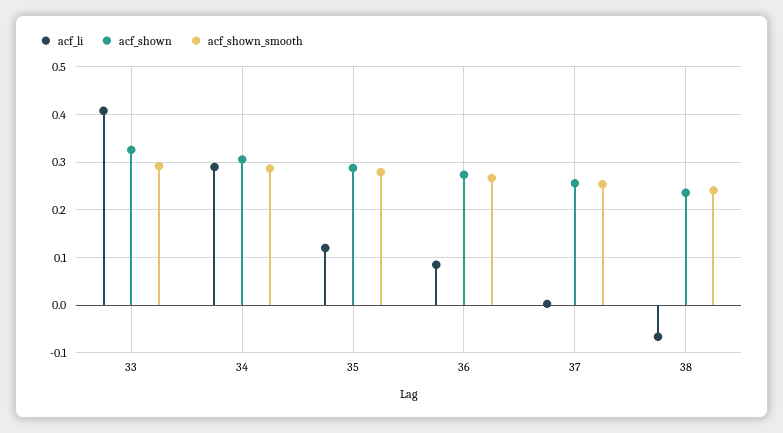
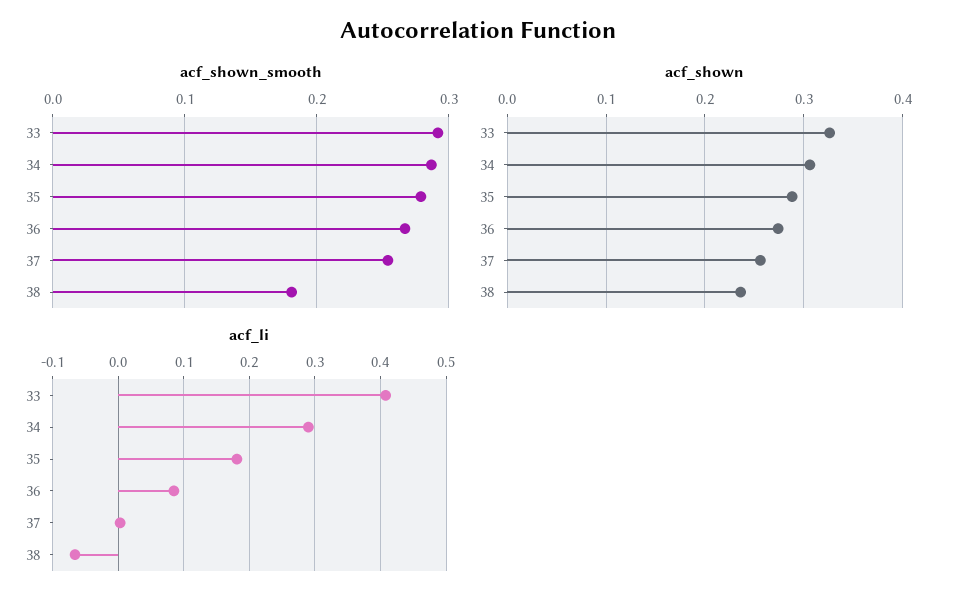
acf_li, 35: 0.12 -> 0.18
acf_shown_smooth, 38: 0.24 -> 0.18

